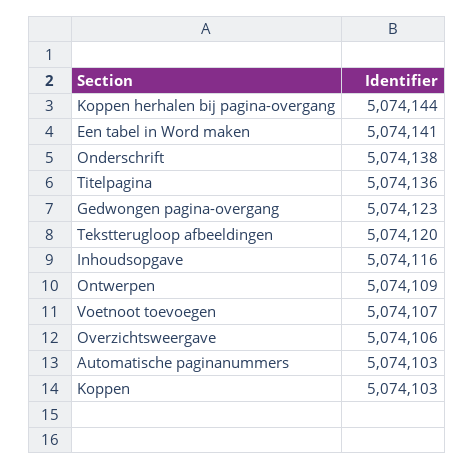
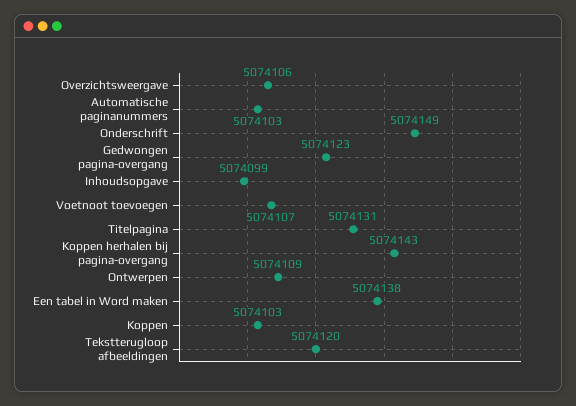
Koppen herhalen bij pagina-overgang: 5074144 -> 5074143
Een tabel in Word maken: 5074141 -> 5074138
Onderschrift: 5074138 -> 5074149
Titelpagina: 5074136 -> 5074131
Inhoudsopgave: 5074116 -> 5074099

